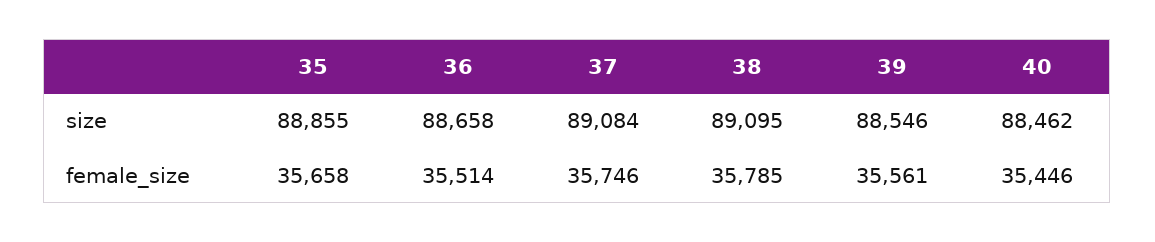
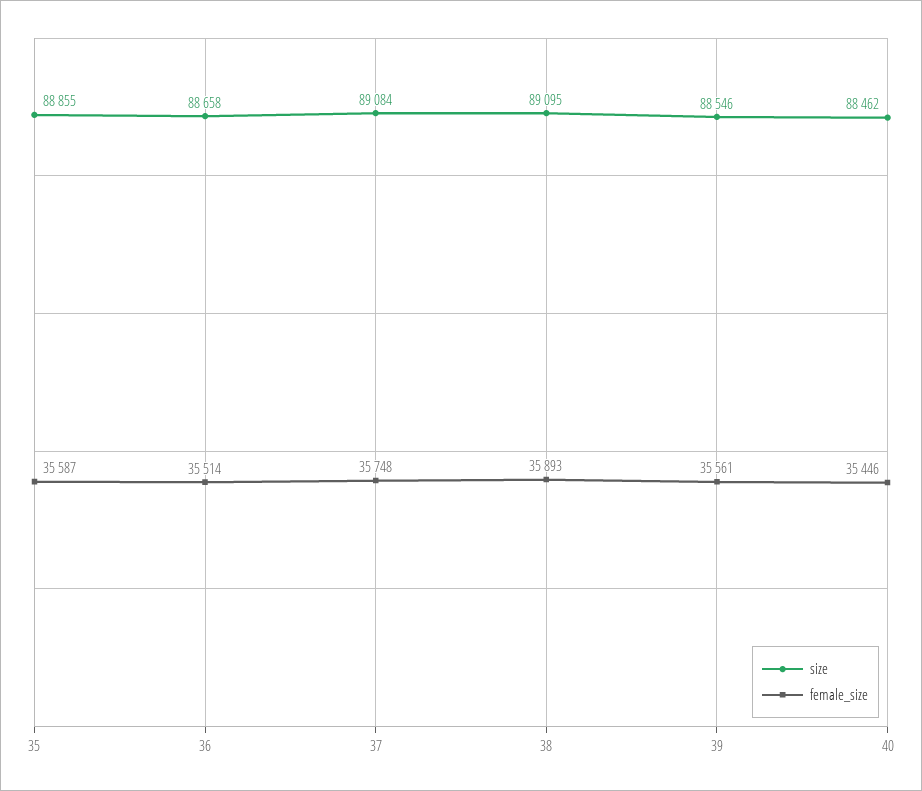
female_size, 35: 35658 -> 35587
female_size, 37: 35746 -> 35748
female_size, 38: 35785 -> 35893

